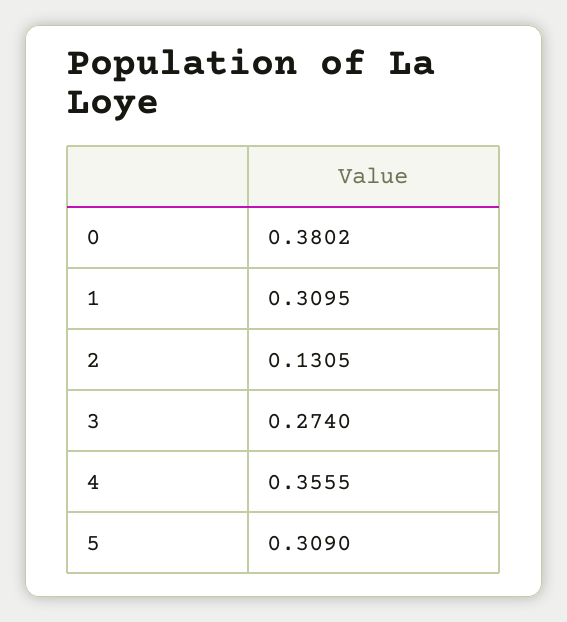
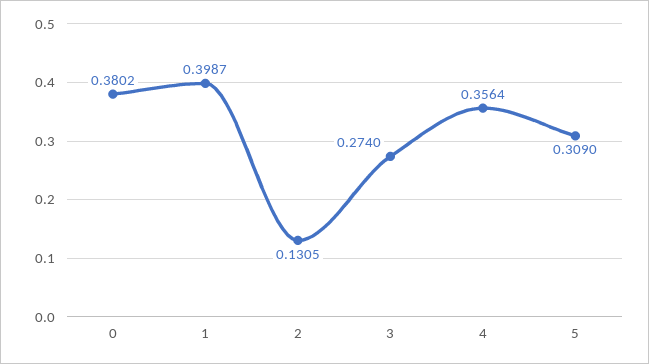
1: 0.3095 -> 0.3987
4: 0.3555 -> 0.3564

